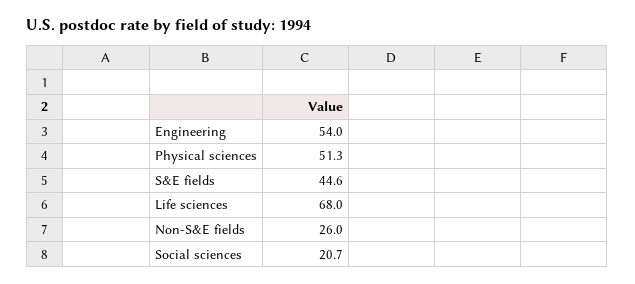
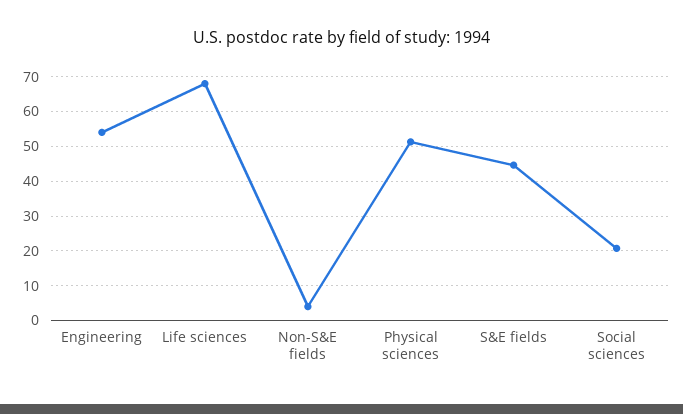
Non-S&E fields: 26 -> 4

